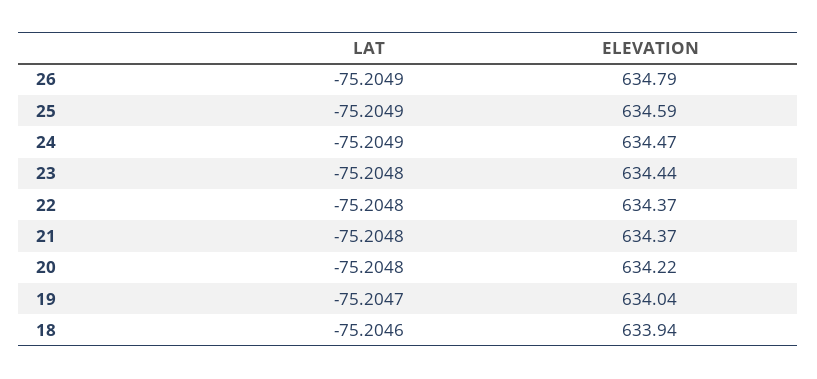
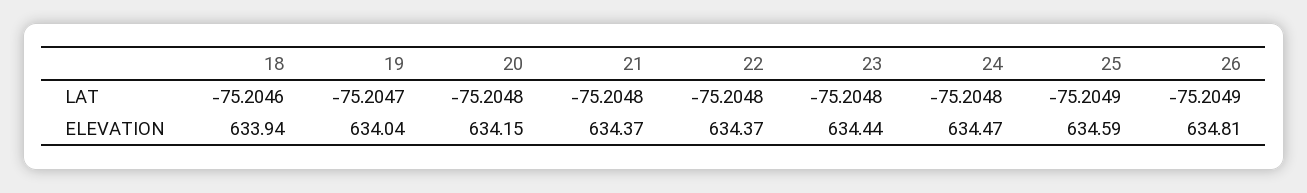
ELEVATION, 26: 634.79 -> 634.81
LAT, 24: -75.2049 -> -75.2048
ELEVATION, 20: 634.22 -> 634.15

